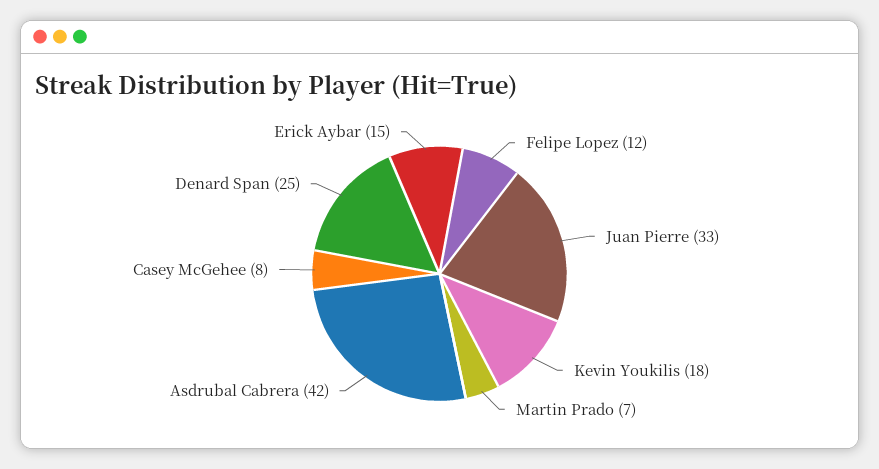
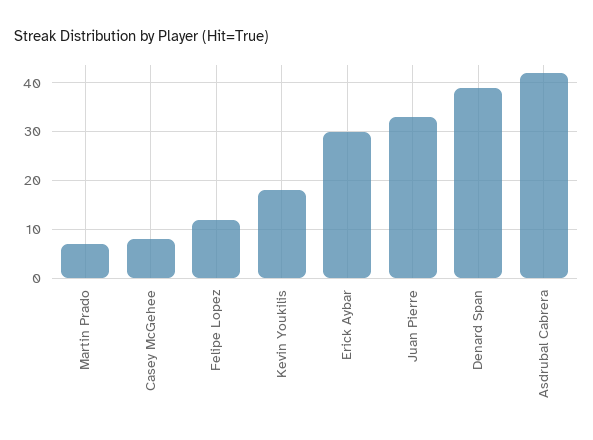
Denard Span: 25 -> 40
Erick Aybar: 15 -> 30

